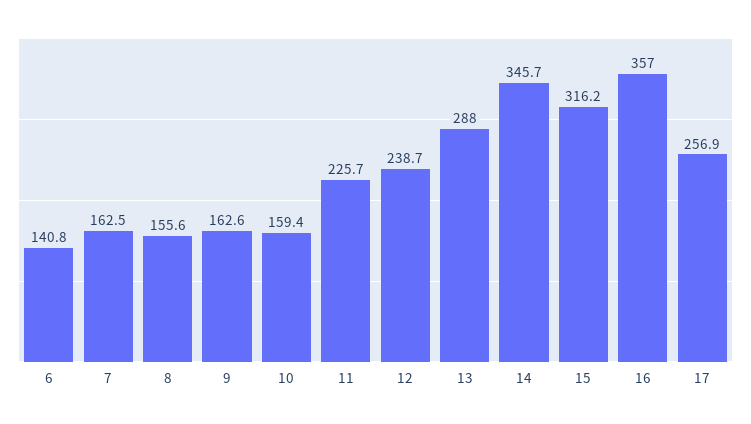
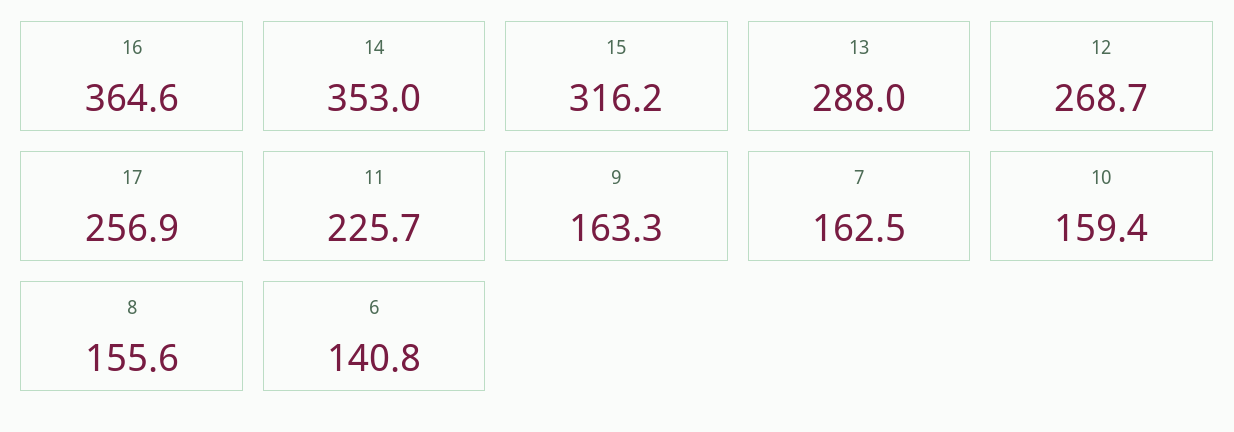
9: 162.6 -> 163.3
12: 238.7 -> 268.7
14: 345.7 -> 353
16: 357 -> 364.6

